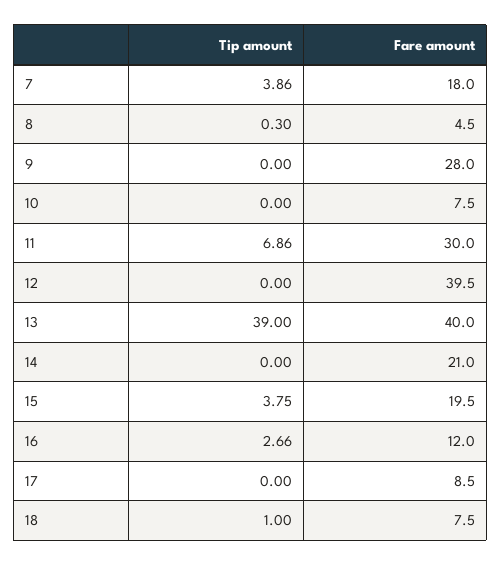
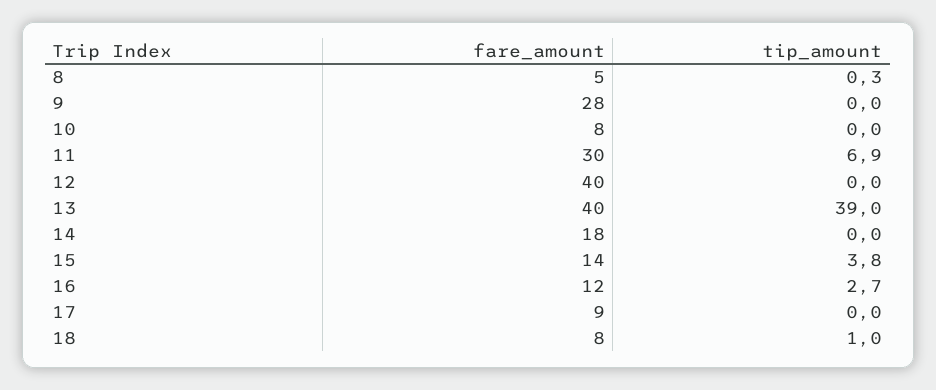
Tip amount, 7: 3.86 -> none
Fare amount, 7: 18 -> none
Fare amount, 14: 21 -> 18
Fare amount, 15: 19.5 -> 14

